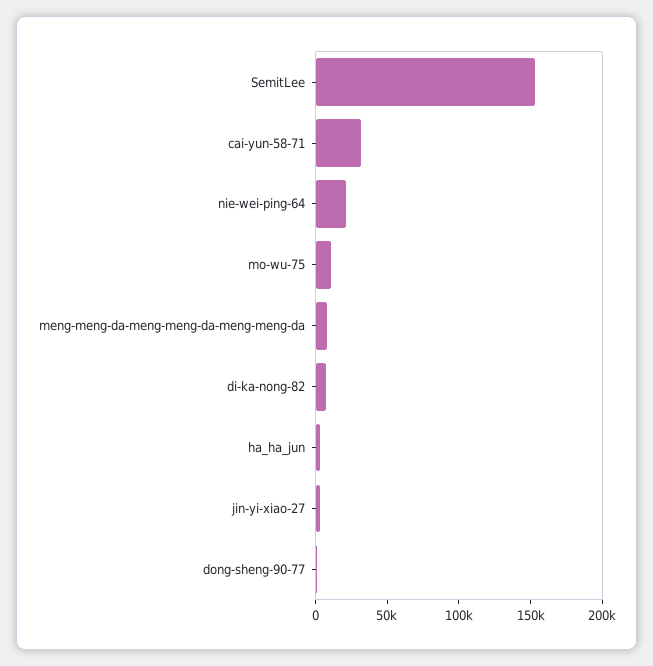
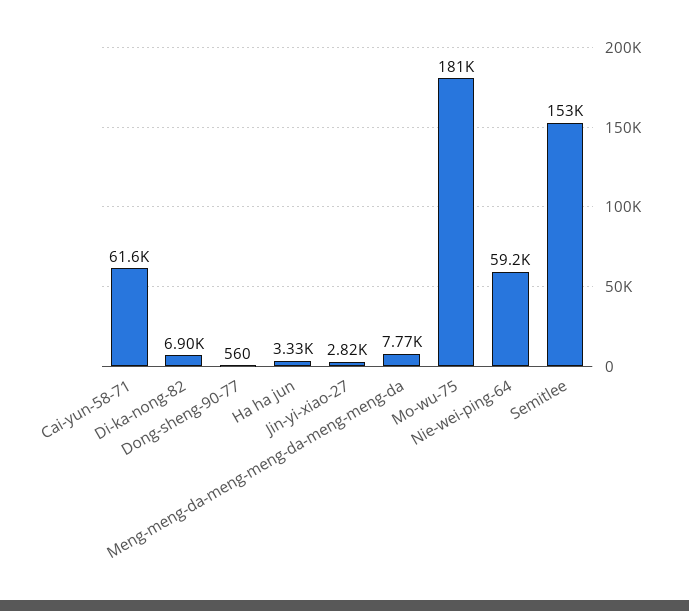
cai-yun-58-71: 30000 -> 61600
nie-wei-ping-64: 20000 -> 59200
mo-wu-75: 10000 -> 181000

